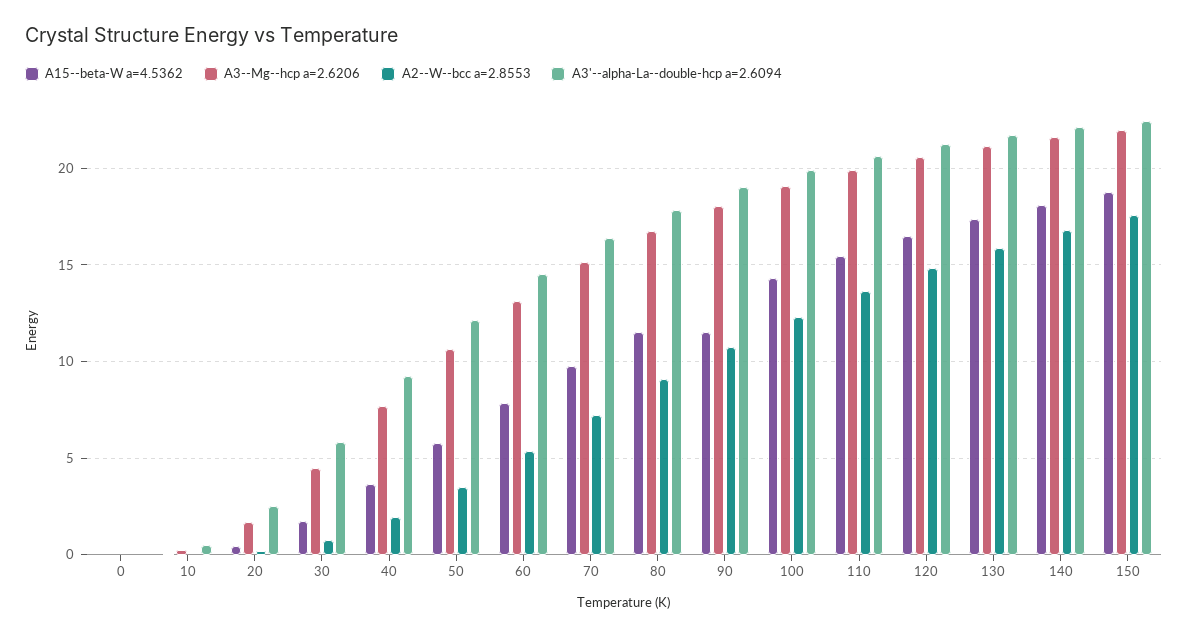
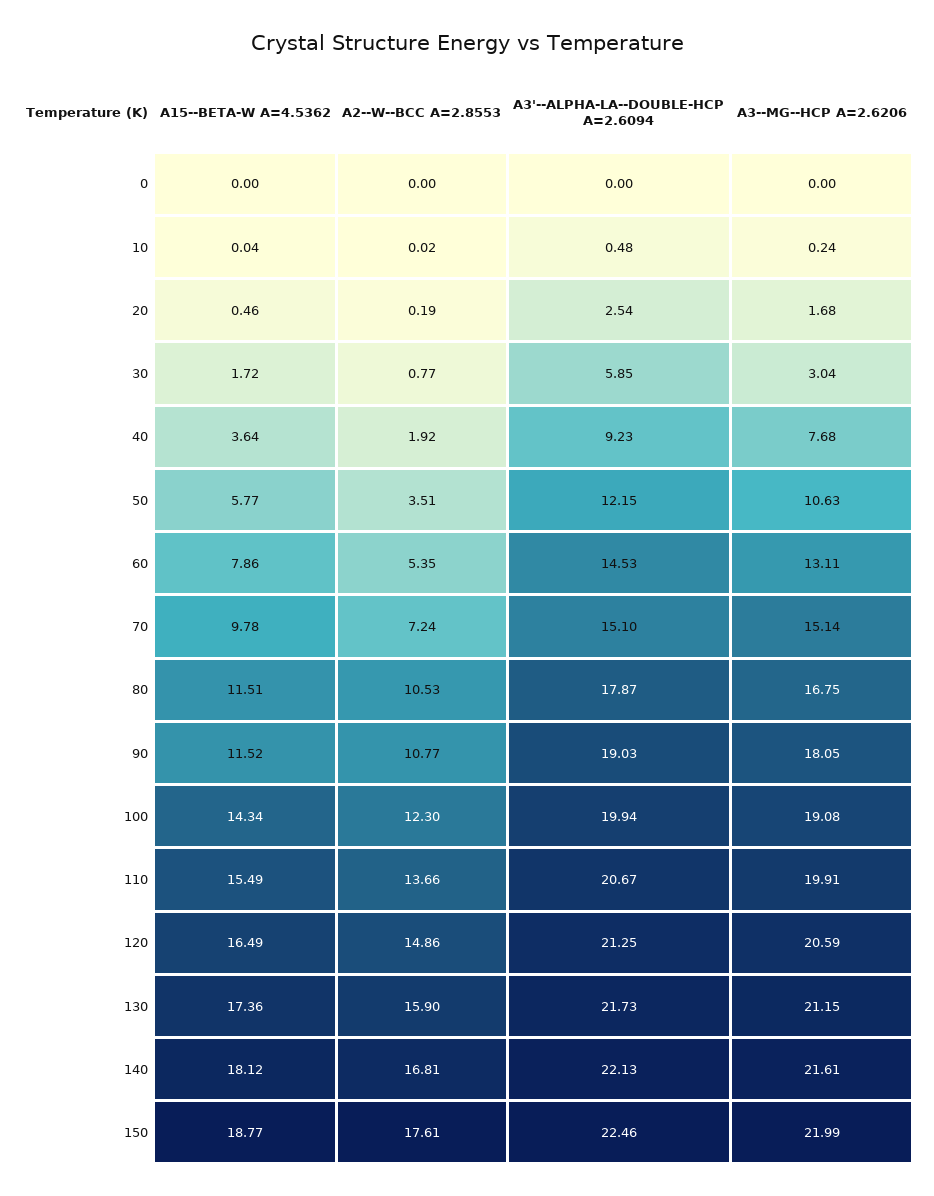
A3--Mg--hcp a=2.6206, 30: 4.5 -> 3.04
A3'--alpha-La--double-hcp a=2.6094, 70: 16.5 -> 15.1
A2--W--bcc a=2.8553, 80: 9 -> 10.53

